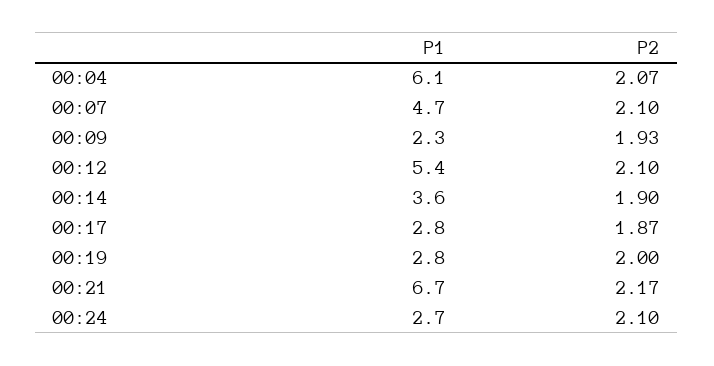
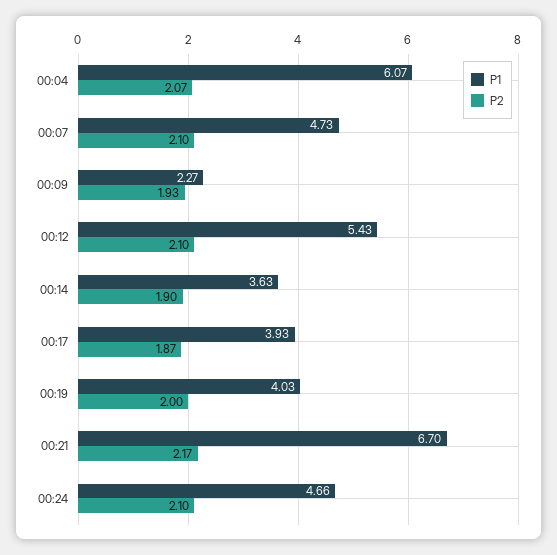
P1, 00:17: 2.8 -> 3.93
P1, 00:19: 2.8 -> 4.03
P1, 00:24: 2.7 -> 4.66

